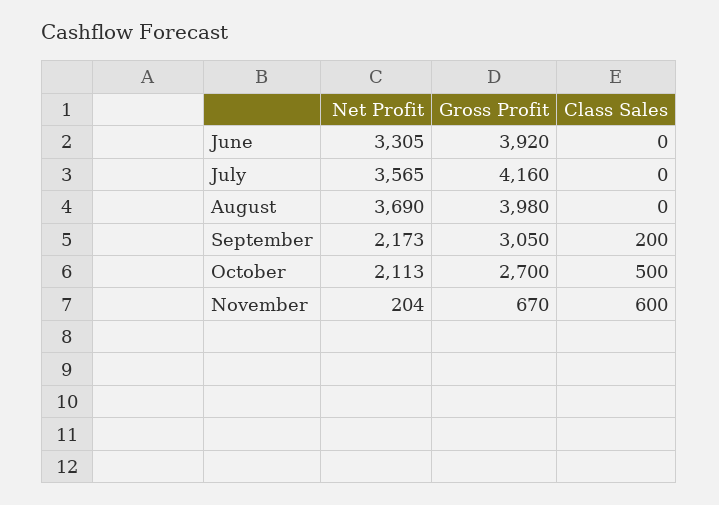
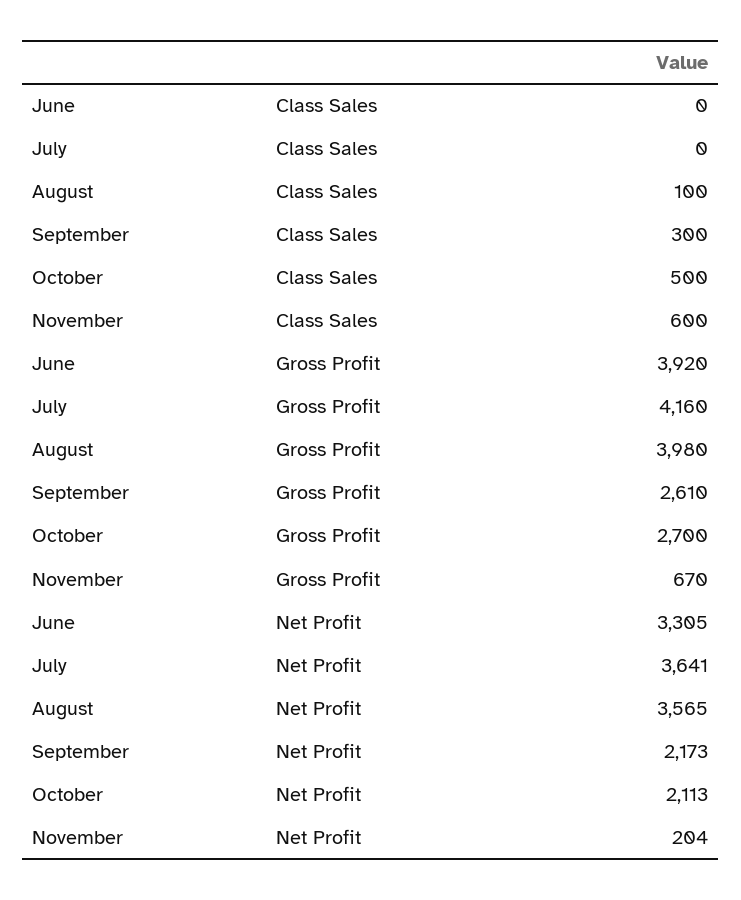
Net Profit, July: 3565 -> 3641
Net Profit, August: 3690 -> 3565
Class Sales, August: 0 -> 100
Gross Profit, September: 3050 -> 2610
Class Sales, September: 200 -> 300

